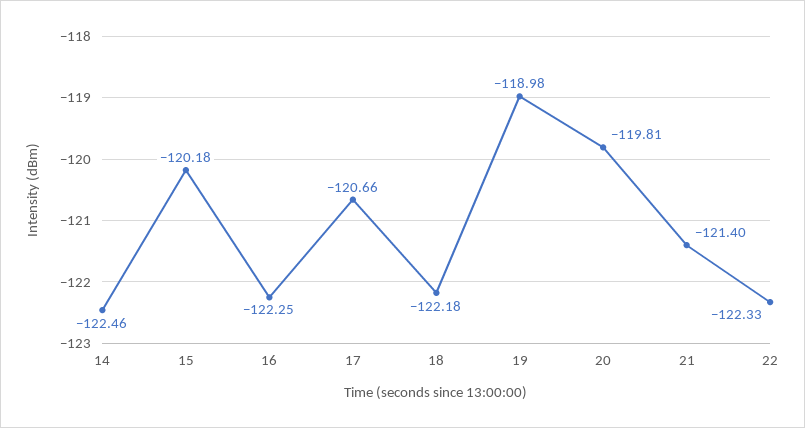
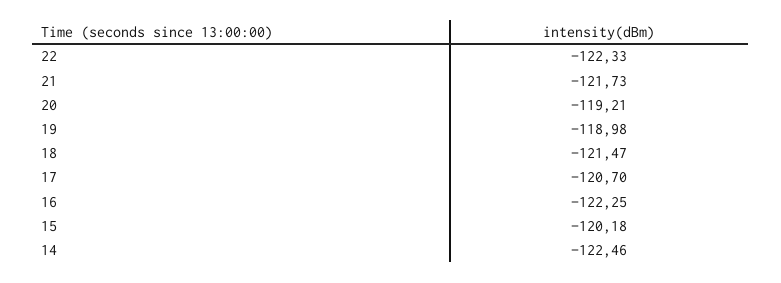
17: -120.66 -> -120.7
18: -122.18 -> -121.47
20: -119.81 -> -119.21
21: -121.4 -> -121.73

